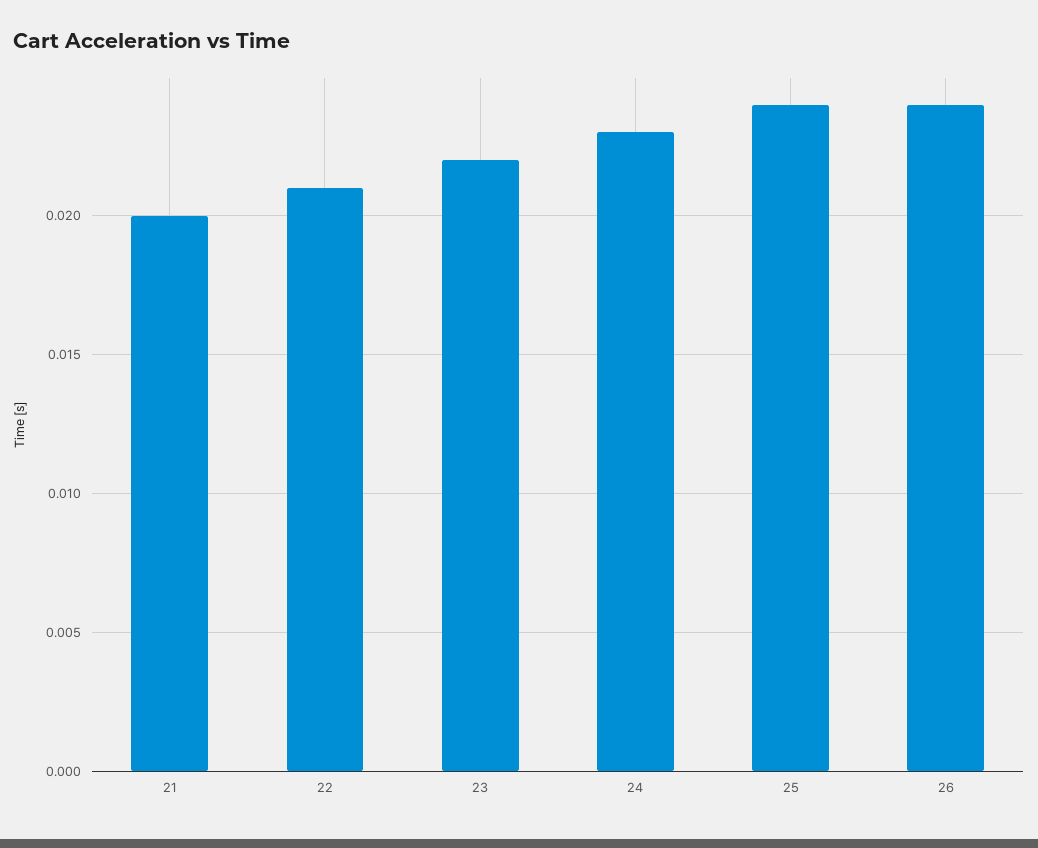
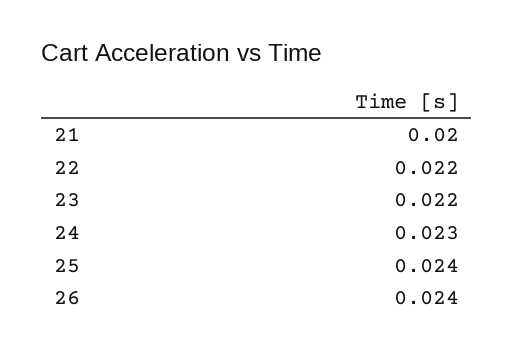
22: 0.021 -> 0.022

